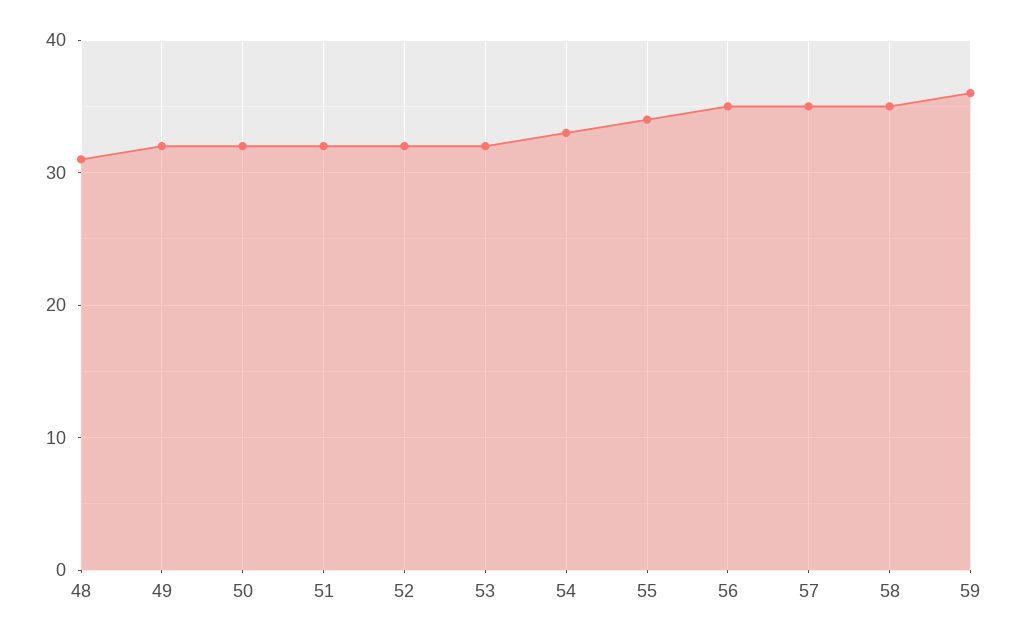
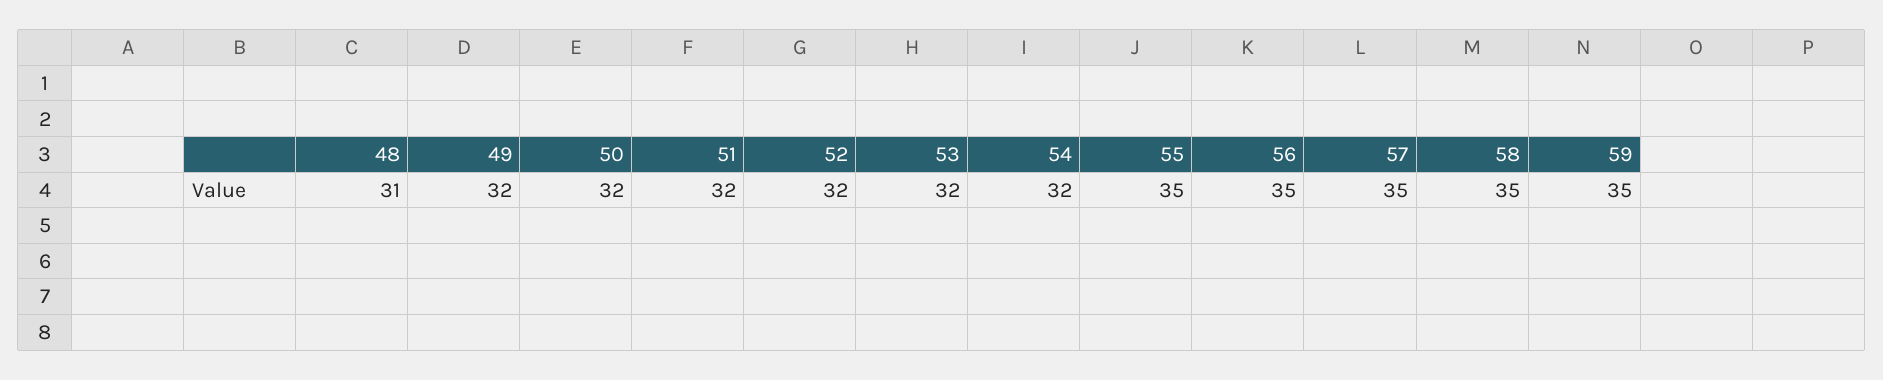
54: 33 -> 32
55: 34 -> 35
59: 36 -> 35

